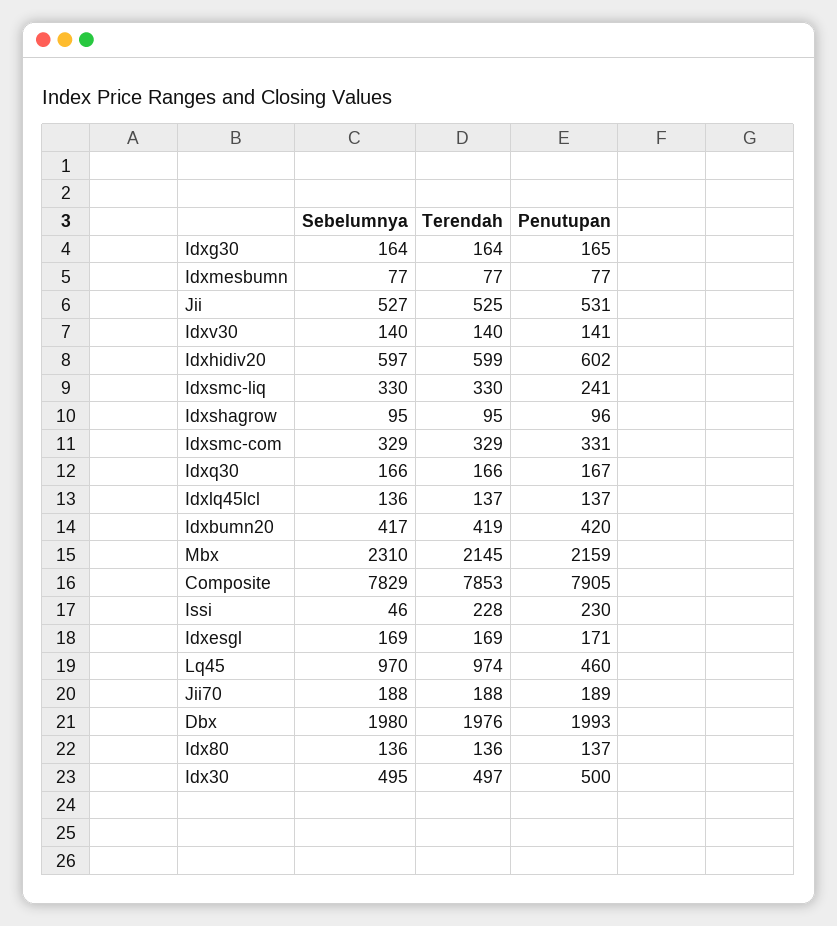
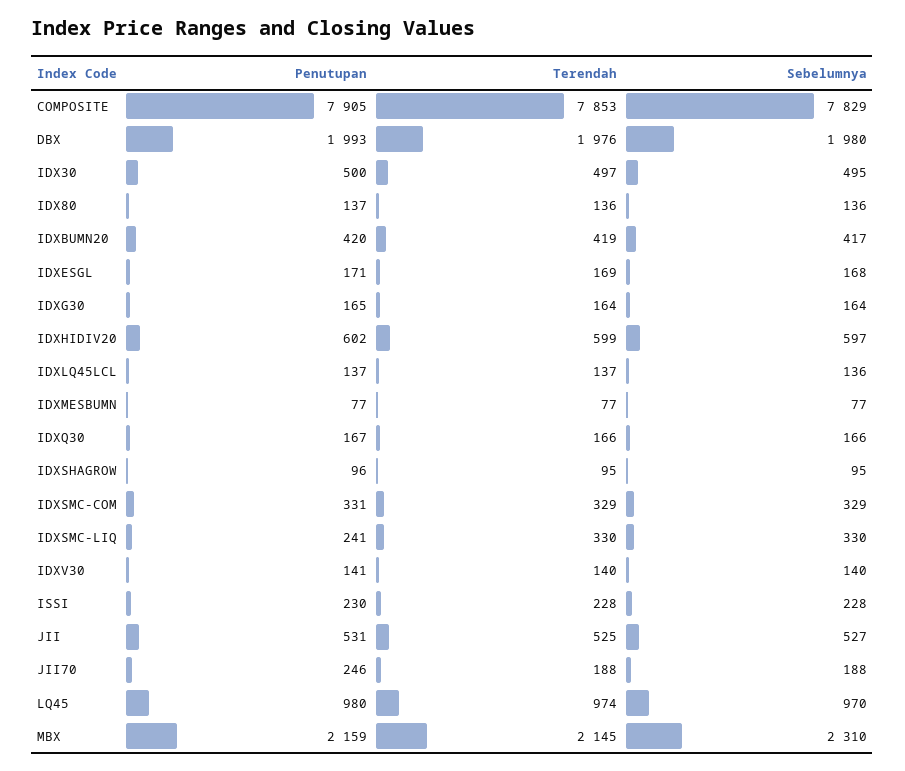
Sebelumnya, Issi: 46 -> 228
Sebelumnya, Idxesgl: 169 -> 168
Penutupan, Lq45: 460 -> 980
Penutupan, Jii70: 189 -> 246

